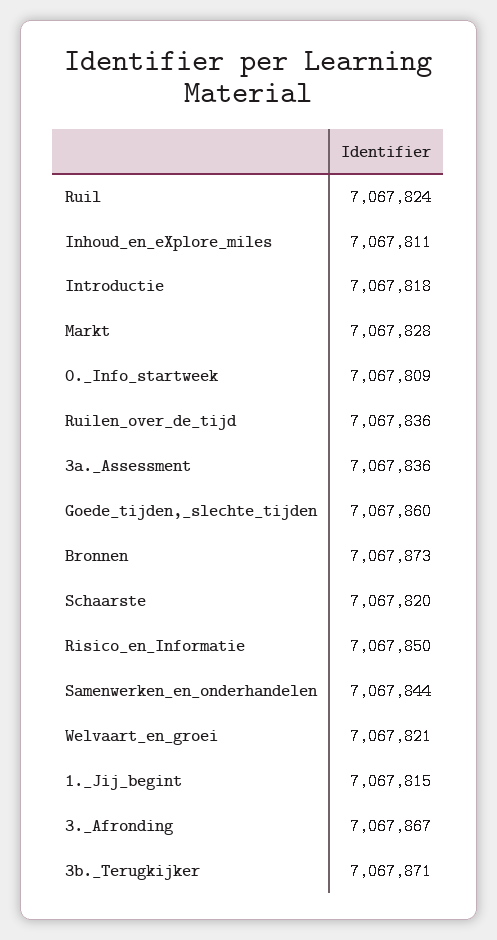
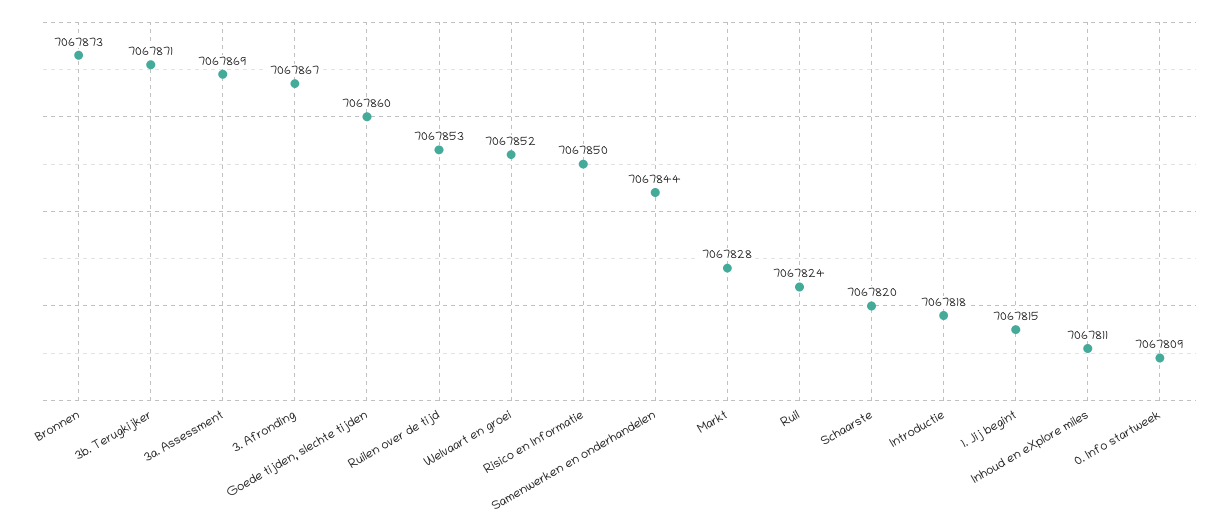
Ruilen_over_de_tijd: 7067836 -> 7067853
3a._Assessment: 7067836 -> 7067869
Welvaart_en_groei: 7067821 -> 7067852

